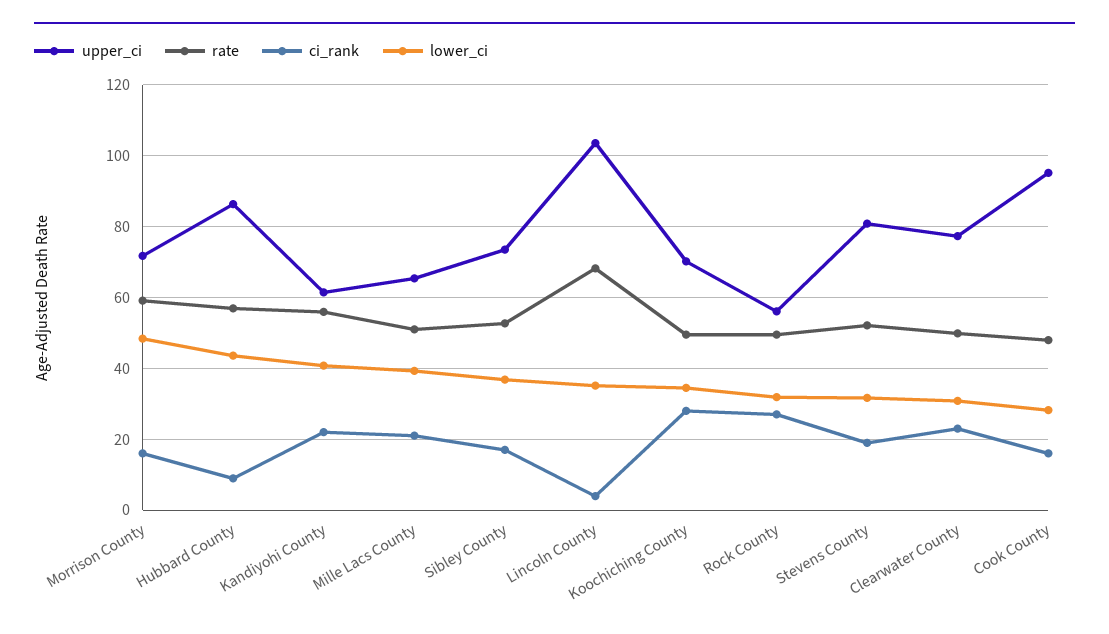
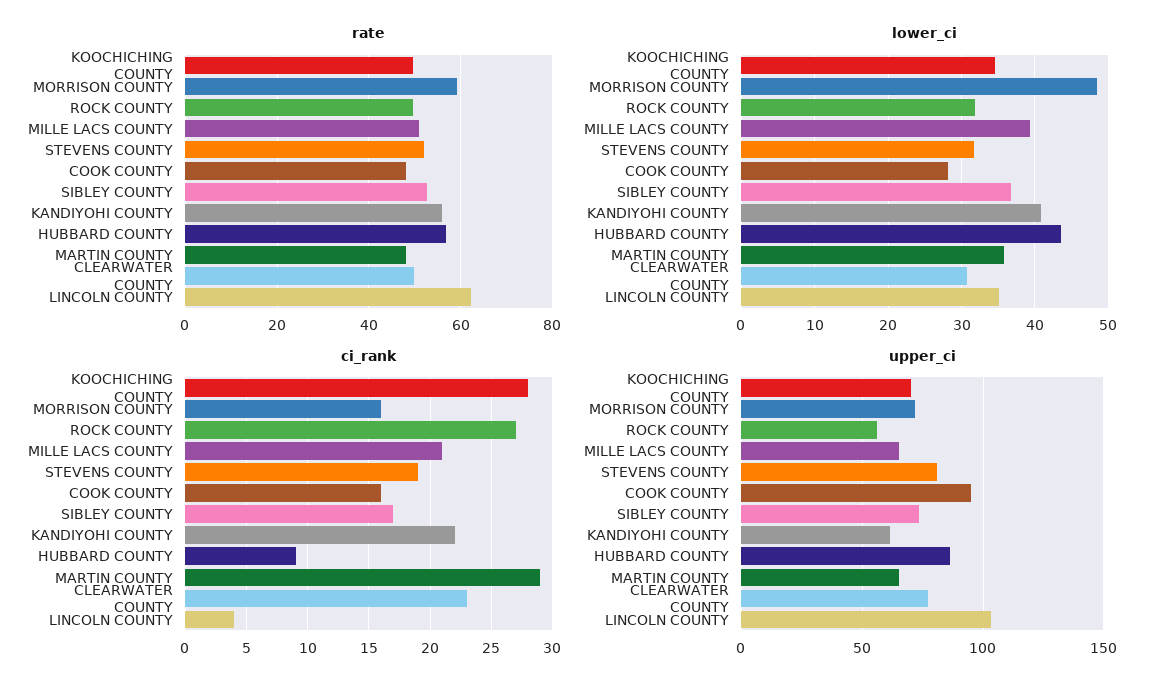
rate, Lincoln County: 68 -> 62
rate, MARTIN COUNTY: none -> 48
lower_ci, MARTIN COUNTY: none -> 36
ci_rank, MARTIN COUNTY: none -> 29
upper_ci, MARTIN COUNTY: none -> 65

